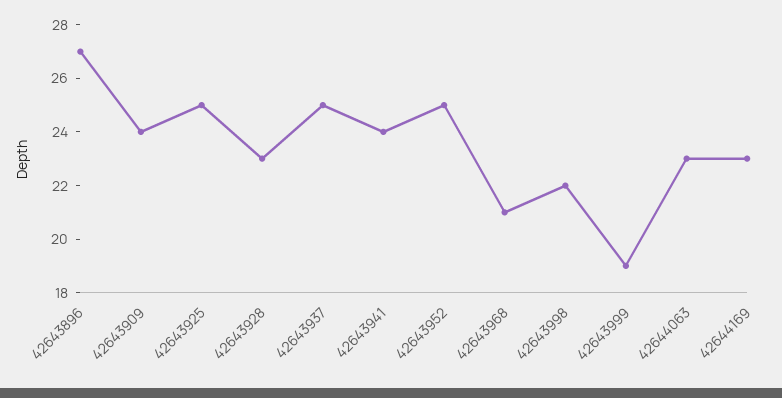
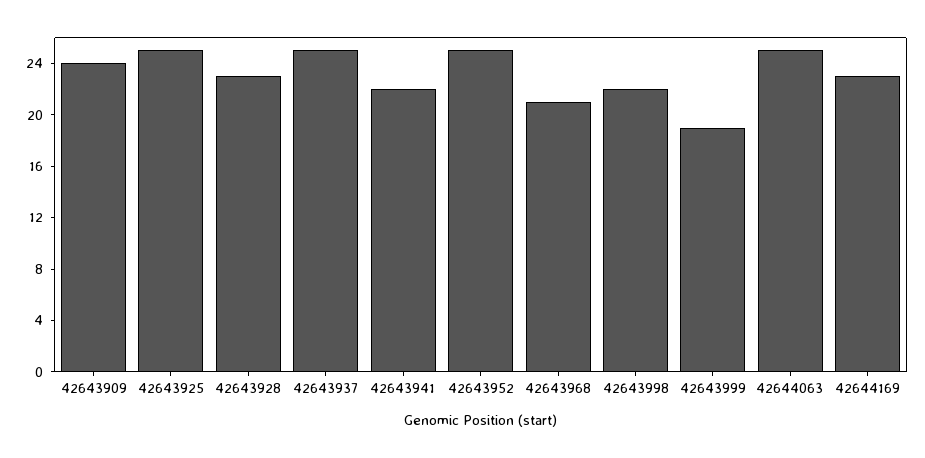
42643896: 27 -> none
42643941: 24 -> 22
42644063: 23 -> 25

